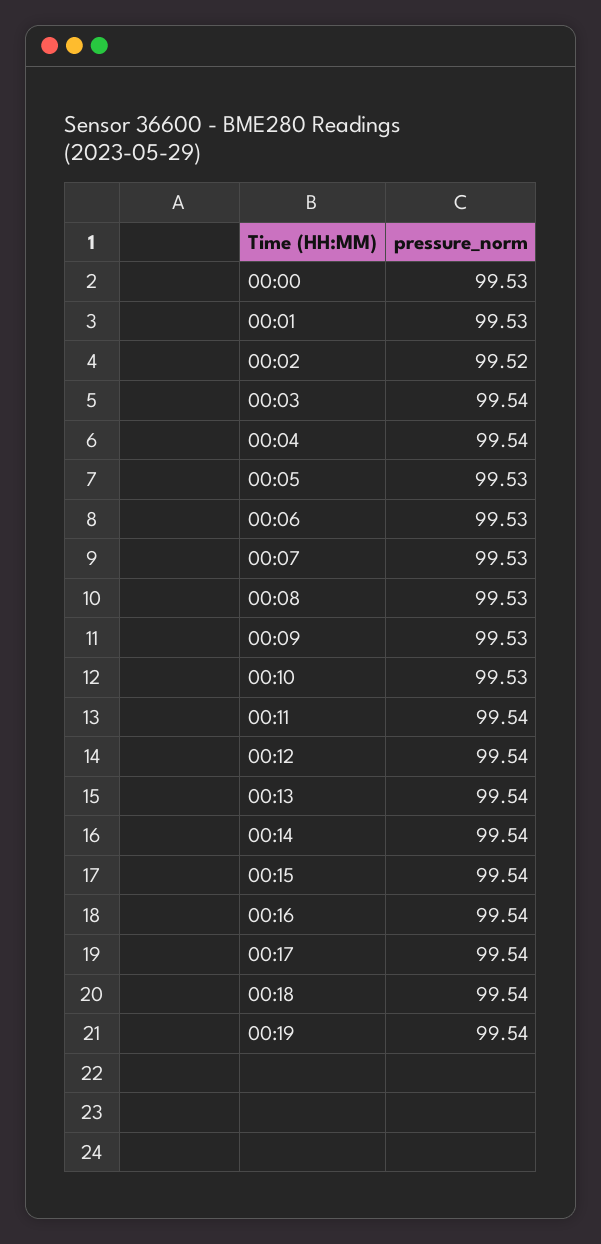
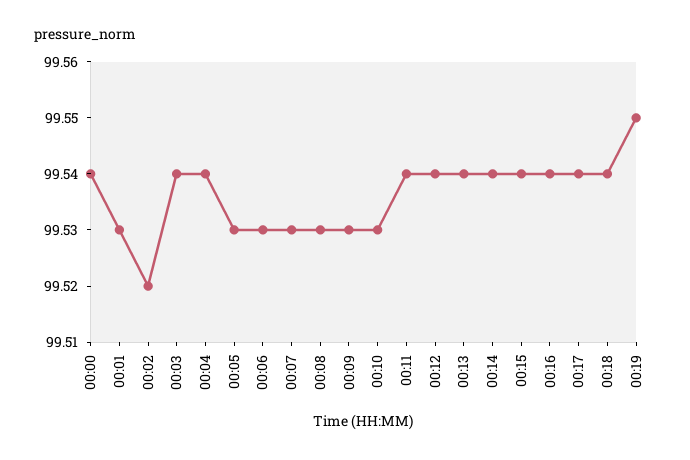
00:00: 99.53 -> 99.54
00:19: 99.54 -> 99.55

